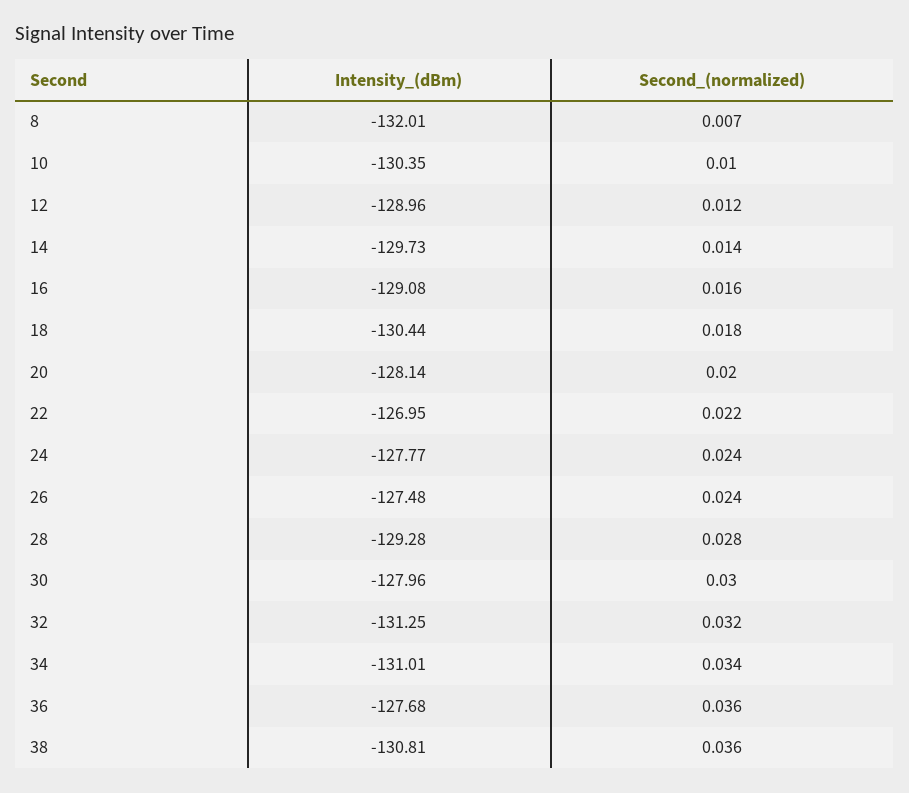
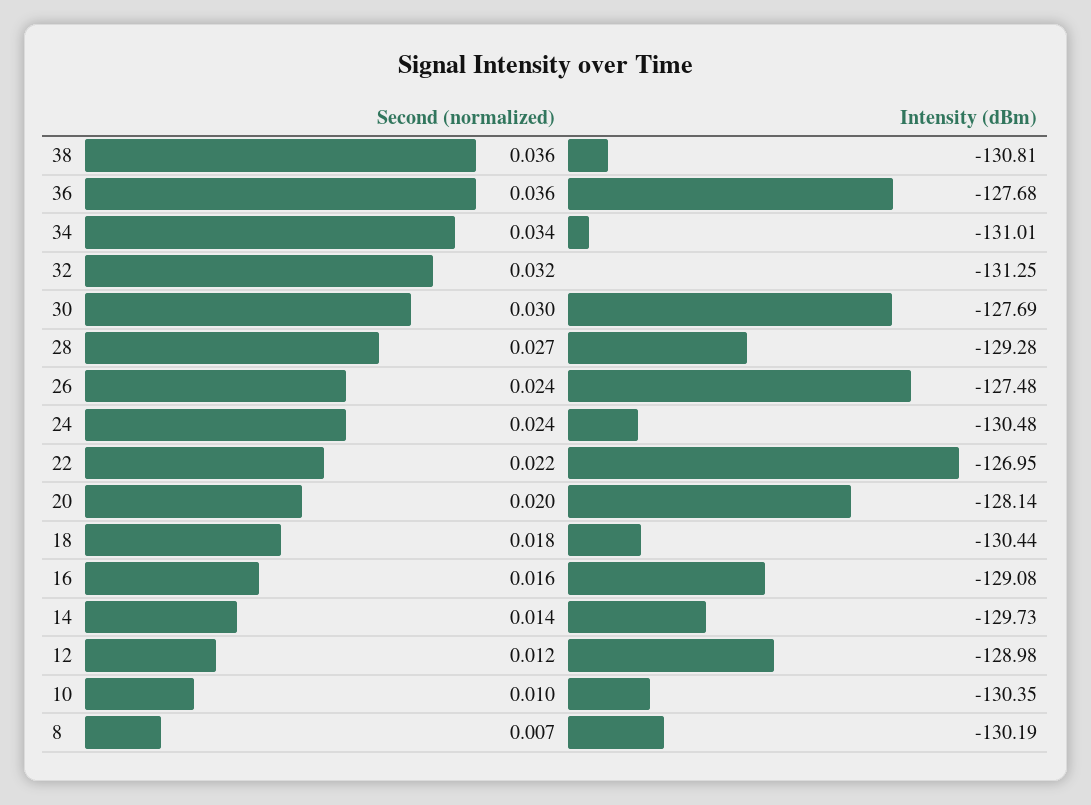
Intensity_(dBm), 8: -132.01 -> -130.19
Intensity_(dBm), 12: -128.96 -> -128.98
Intensity_(dBm), 24: -127.77 -> -130.48
Second_(normalized), 28: 0.028 -> 0.027
Intensity_(dBm), 30: -127.96 -> -127.69

